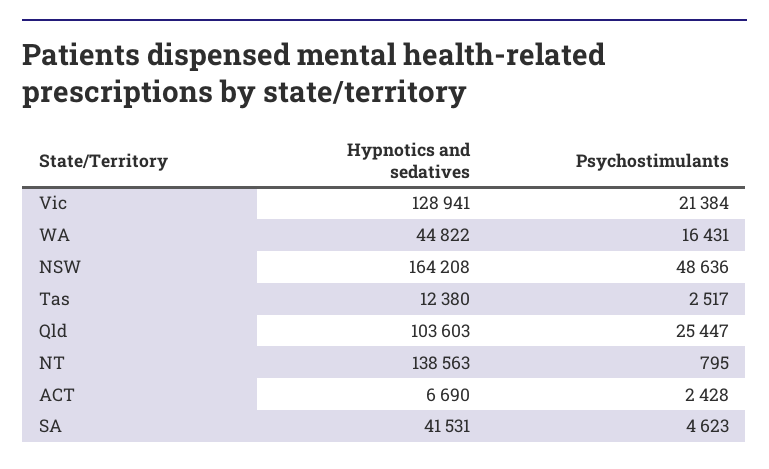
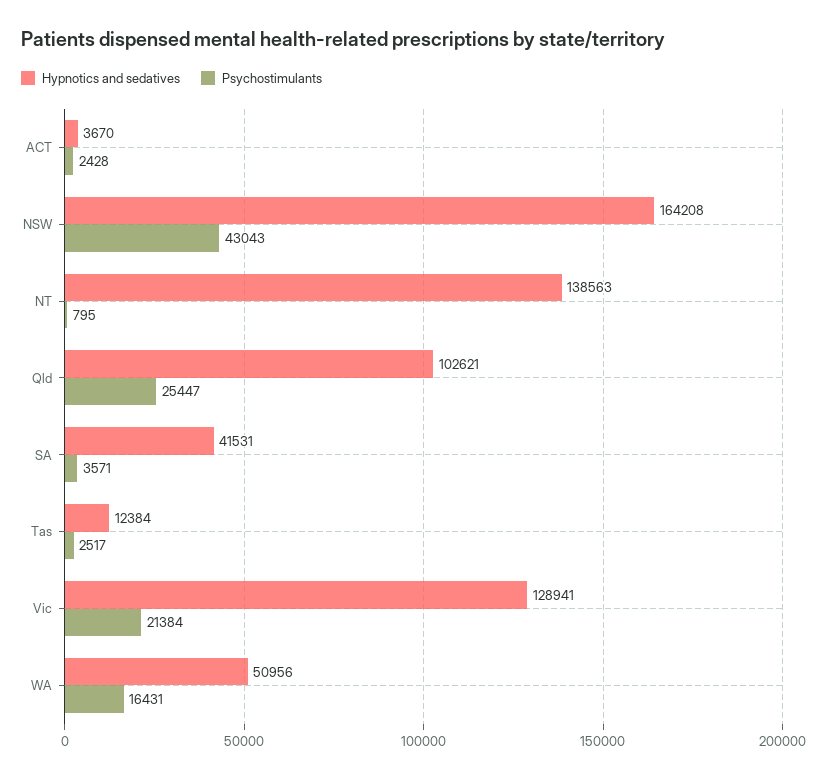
Hypnotics and sedatives, WA: 44822 -> 50956
Psychostimulants, NSW: 48636 -> 43043
Hypnotics and sedatives, Tas: 12380 -> 12384
Hypnotics and sedatives, Qld: 103603 -> 102621
Hypnotics and sedatives, ACT: 6690 -> 3670
Psychostimulants, SA: 4623 -> 3571

